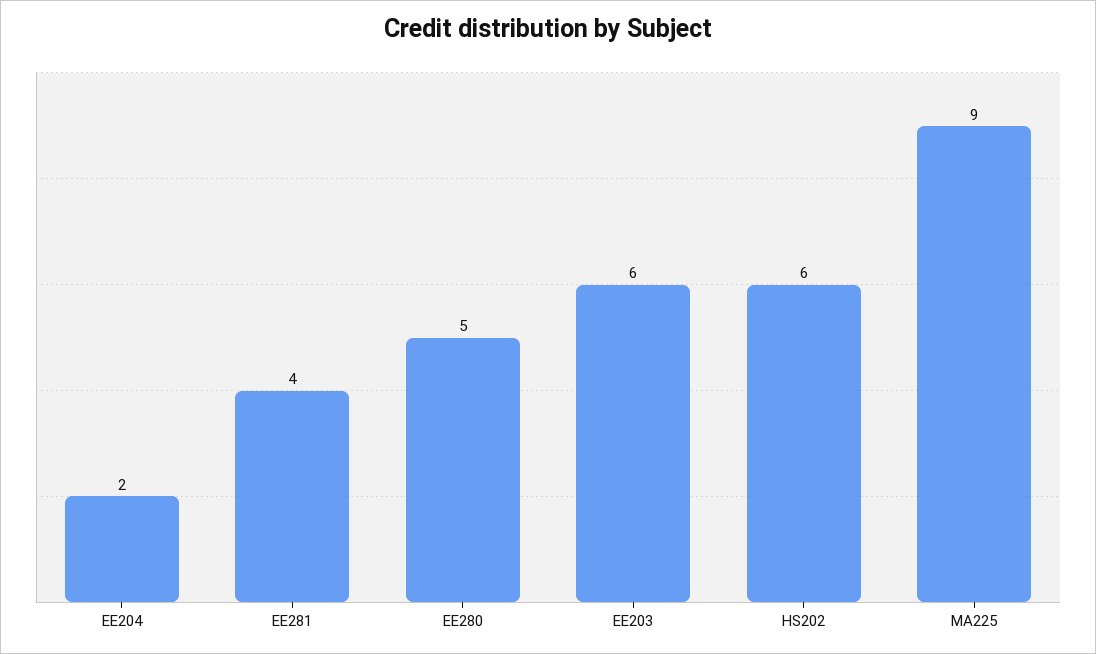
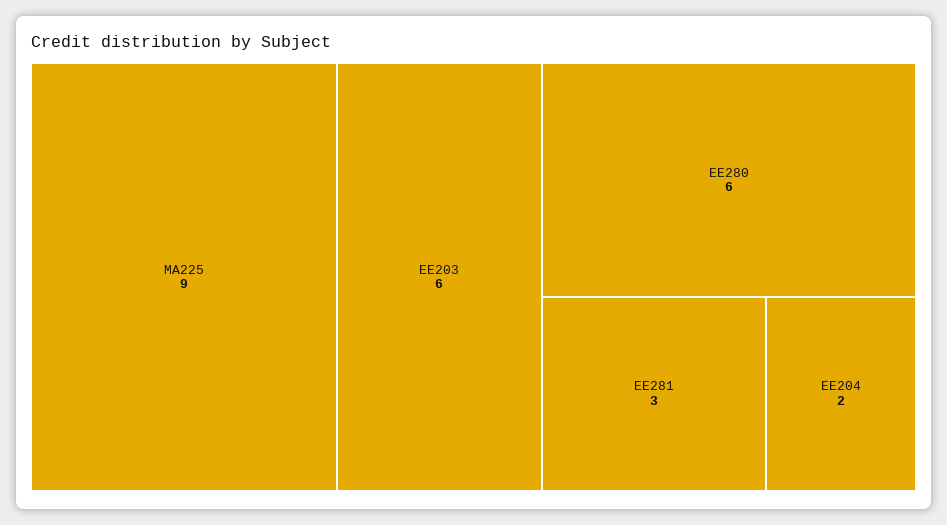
EE281: 4 -> 3
EE280: 5 -> 6
HS202: 6 -> none

